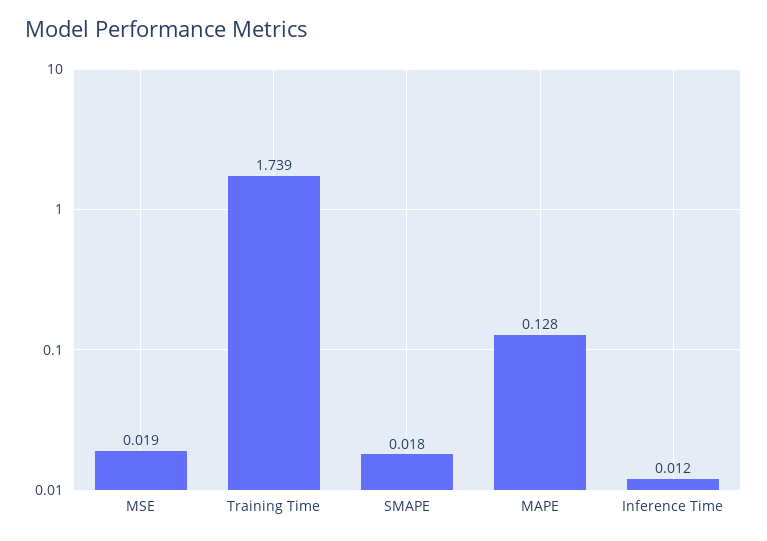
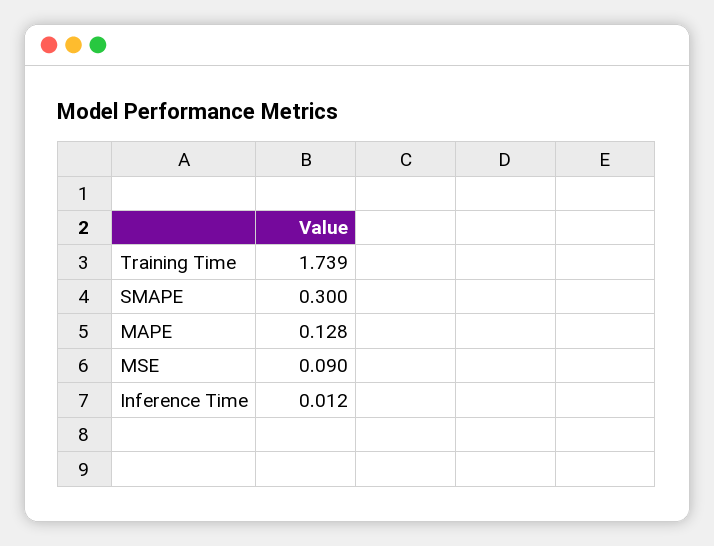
MSE: 0.019 -> 0.09
SMAPE: 0.018 -> 0.3

